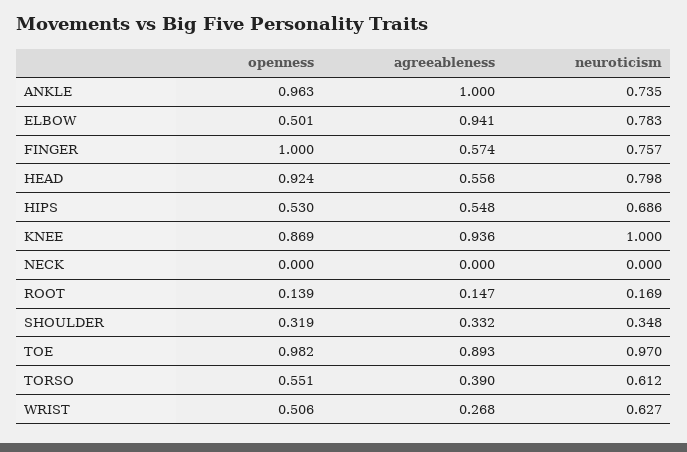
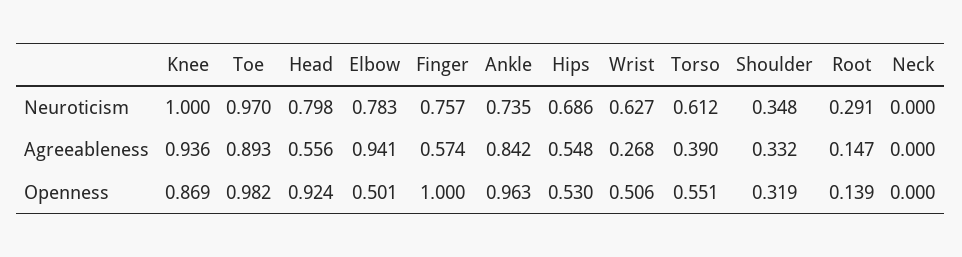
agreeableness, ANKLE: 1 -> 0.842
neuroticism, ROOT: 0.169 -> 0.291

